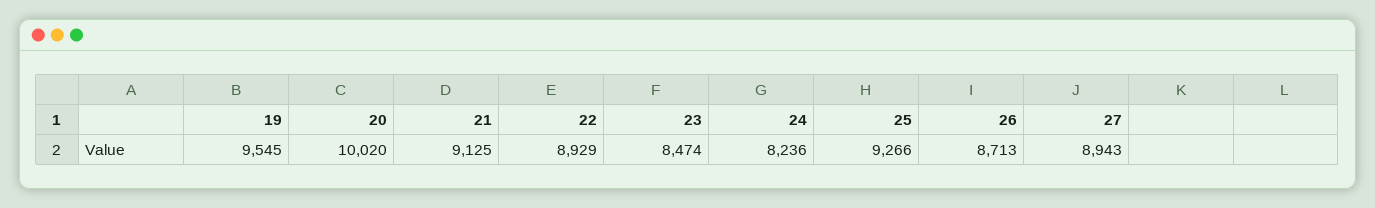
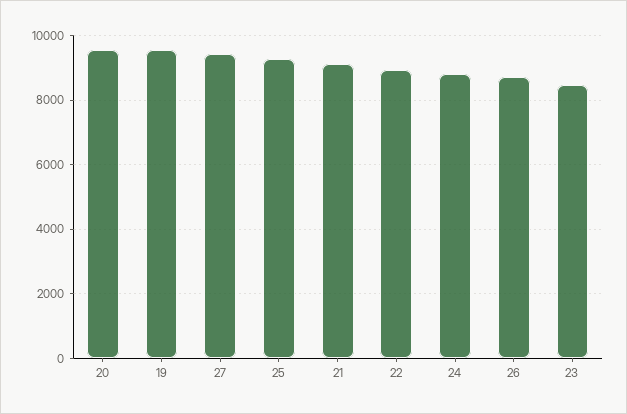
20: 10020 -> 9600
24: 8236 -> 8800
27: 8943 -> 9400

